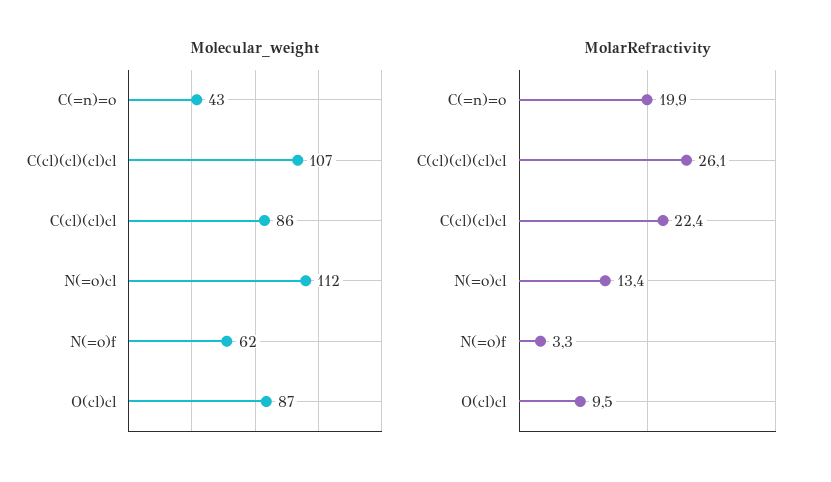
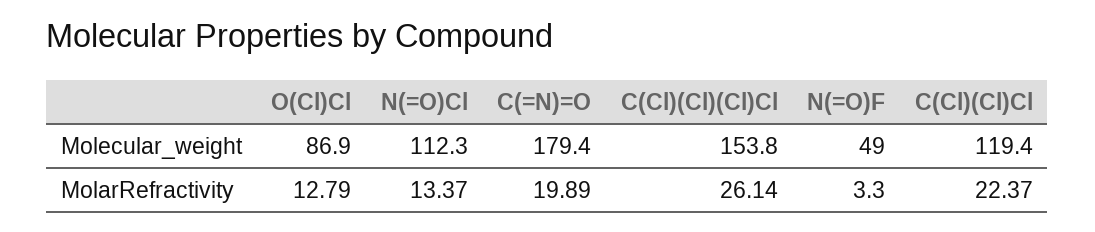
Molecular_weight, C(=n)=o: 43 -> 179.4
Molecular_weight, C(cl)(cl)(cl)cl: 107 -> 153.8
Molecular_weight, C(cl)(cl)cl: 86 -> 119.4
Molecular_weight, N(=o)f: 62 -> 49
MolarRefractivity, O(cl)cl: 9.5 -> 12.79

